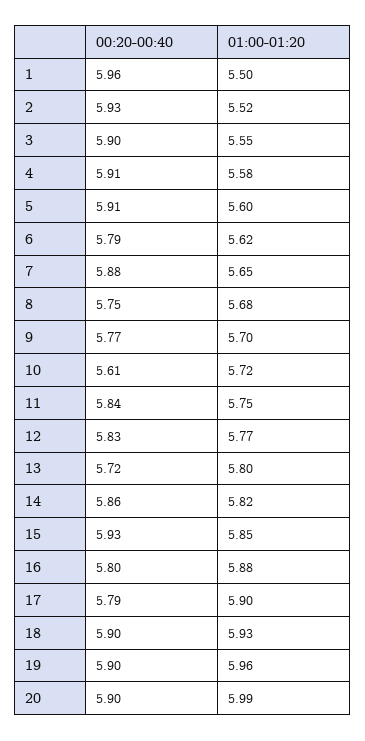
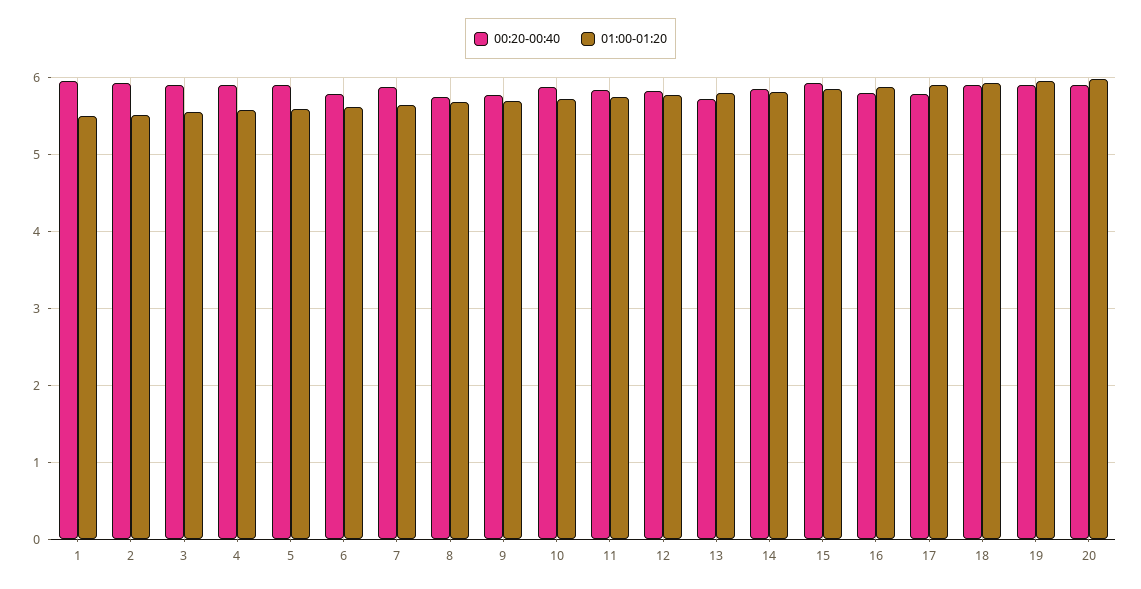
00:20-00:40, 10: 5.61 -> 5.9

